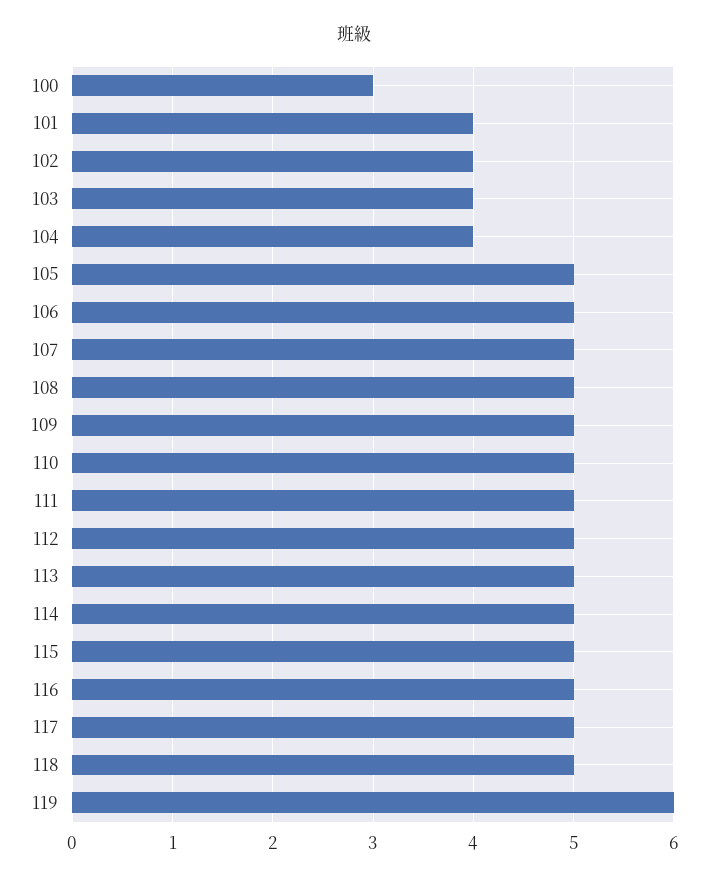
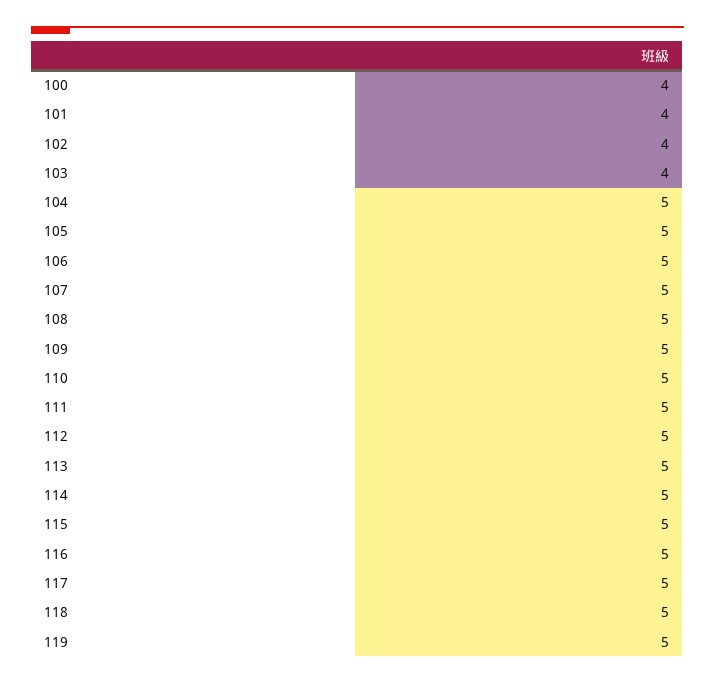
100: 3 -> 4
104: 4 -> 5
119: 6 -> 5

